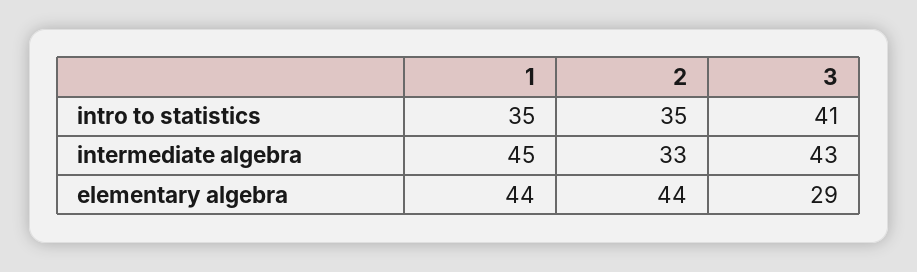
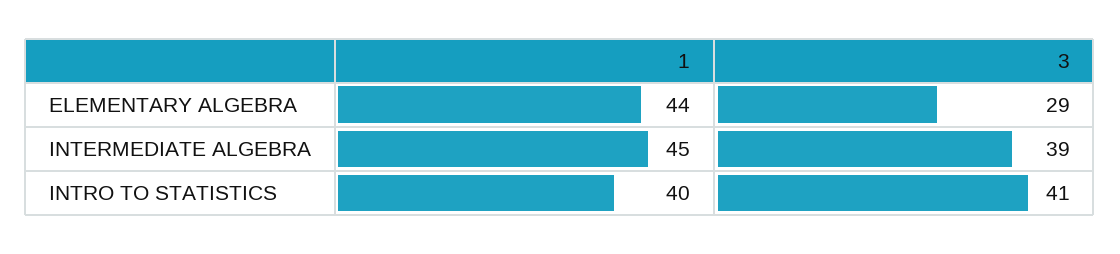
1, intro to statistics: 35 -> 40
2, intro to statistics: 35 -> none
2, intermediate algebra: 33 -> none
3, intermediate algebra: 43 -> 39
2, elementary algebra: 44 -> none

